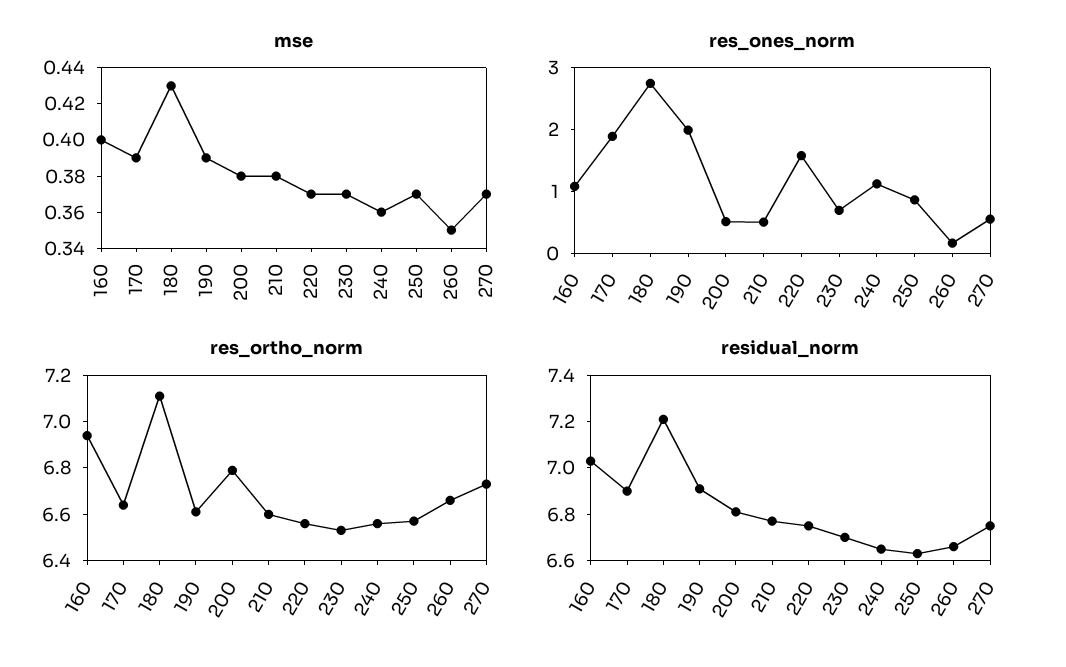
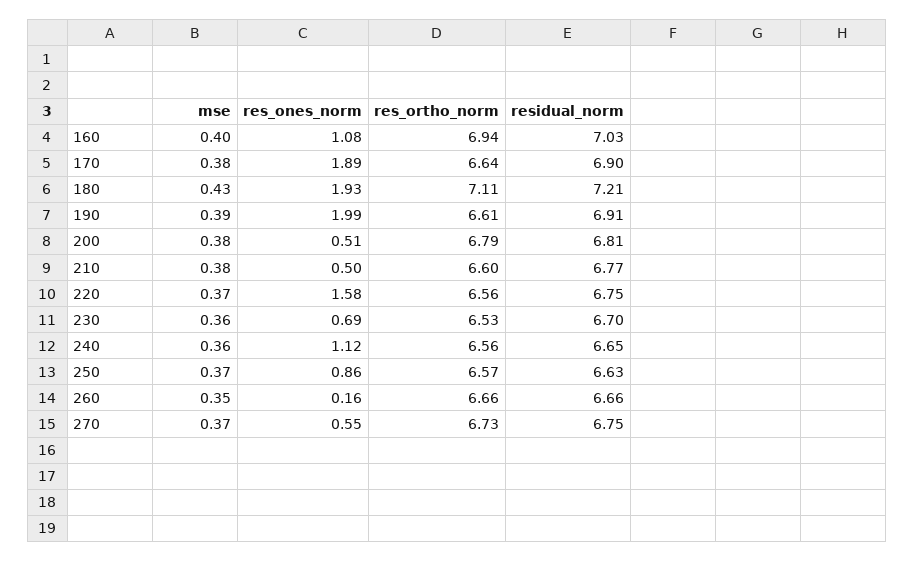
mse, 170: 0.39 -> 0.38
mse, 230: 0.37 -> 0.36
res_ones_norm, 180: 2.8 -> 1.93

